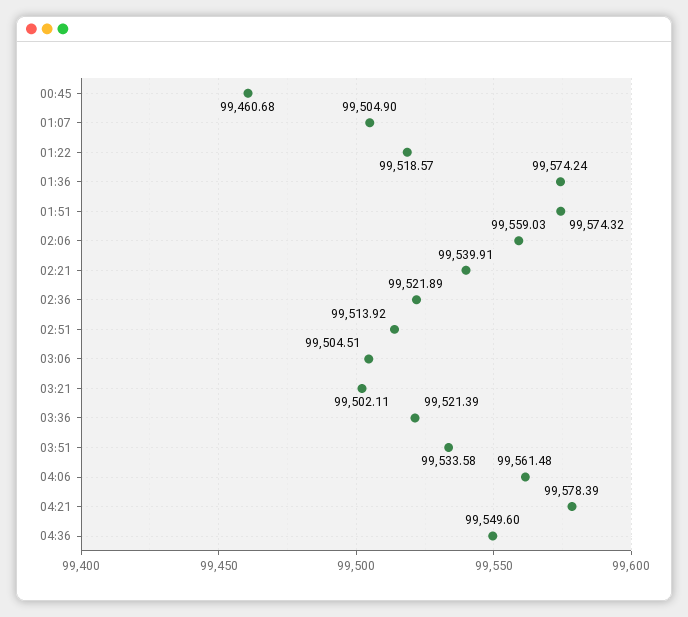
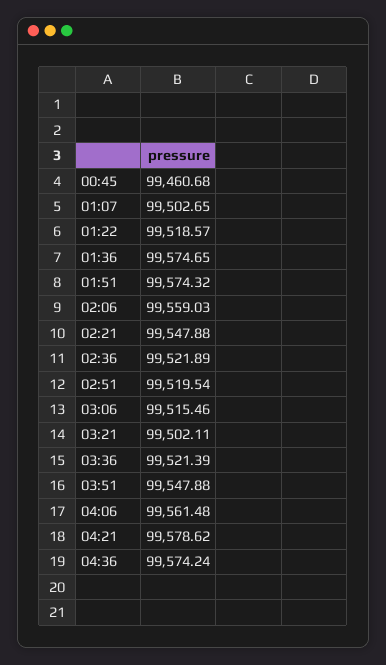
01:07: 99504.9 -> 99502.65
01:36: 99574.24 -> 99574.65
02:21: 99539.91 -> 99547.88
02:51: 99513.92 -> 99519.54
03:06: 99504.51 -> 99515.46
03:51: 99533.58 -> 99547.88
04:21: 99578.39 -> 99578.62
04:36: 99549.6 -> 99574.24

